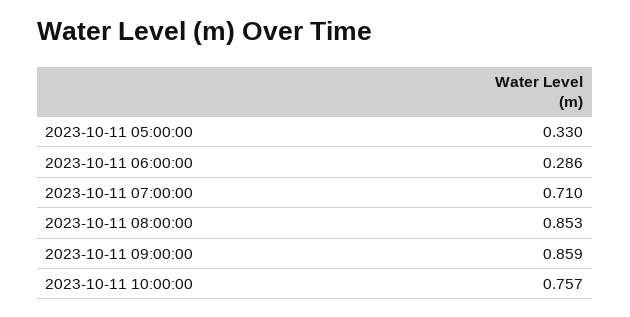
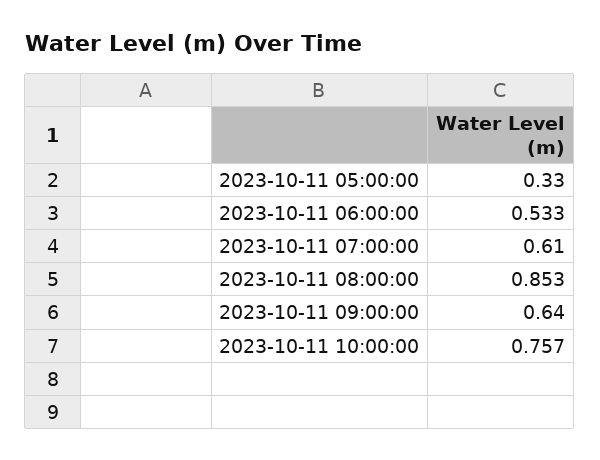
2023-10-11 06:00:00: 0.286 -> 0.533
2023-10-11 07:00:00: 0.71 -> 0.61
2023-10-11 09:00:00: 0.859 -> 0.64

